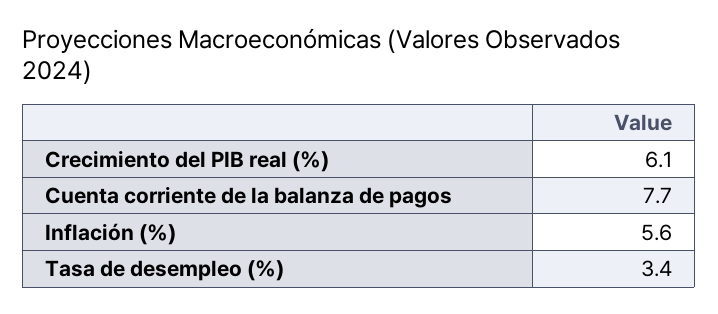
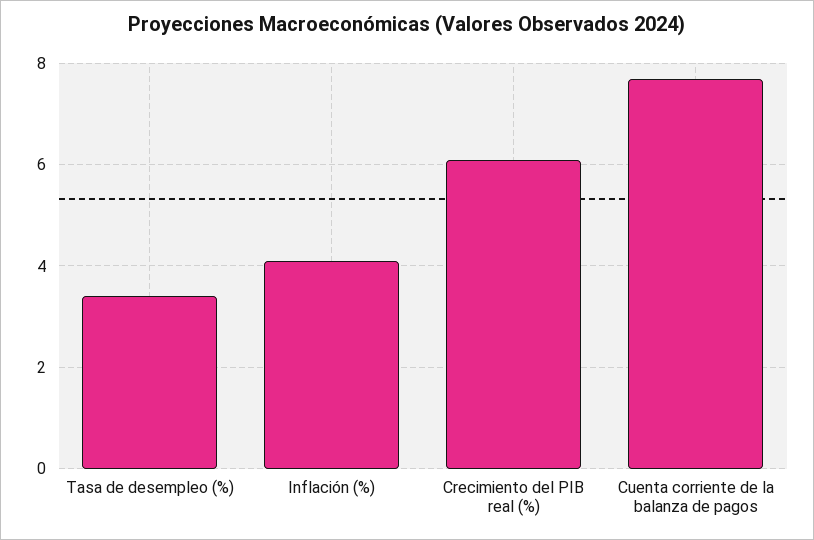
Inflación (%): 5.6 -> 4

